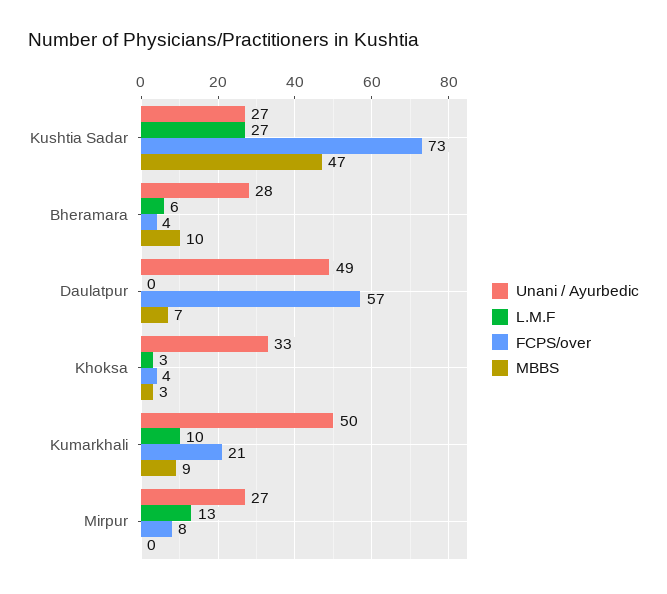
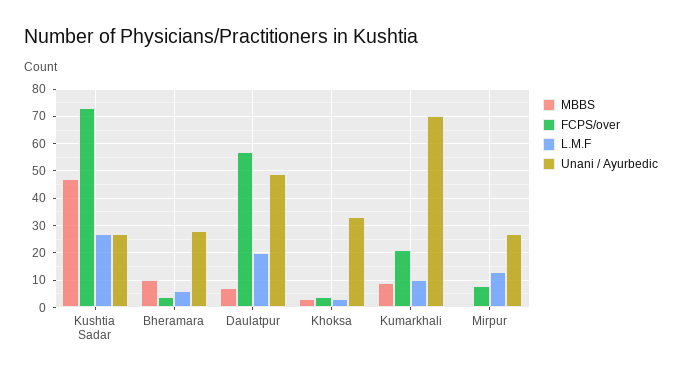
L.M.F, Daulatpur: 0 -> 20
Unani / Ayurbedic, Kumarkhali: 50 -> 70

